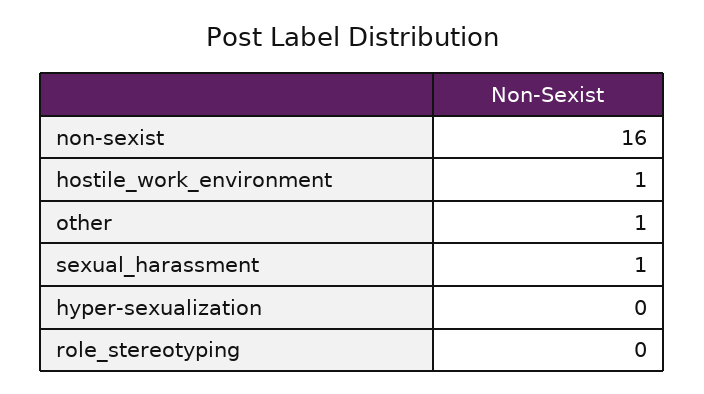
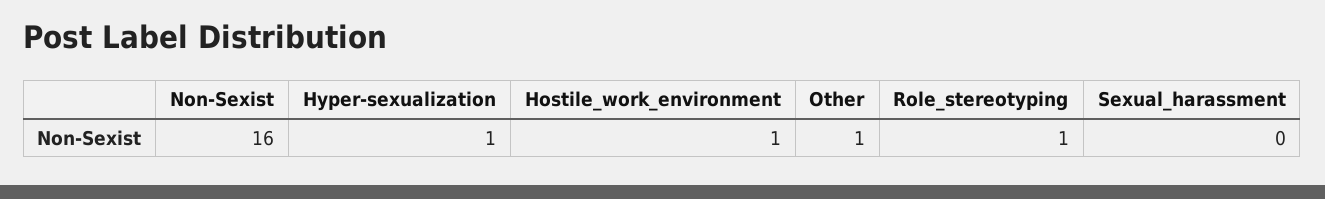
sexual_harassment: 1 -> 0
hyper-sexualization: 0 -> 1
role_stereotyping: 0 -> 1

